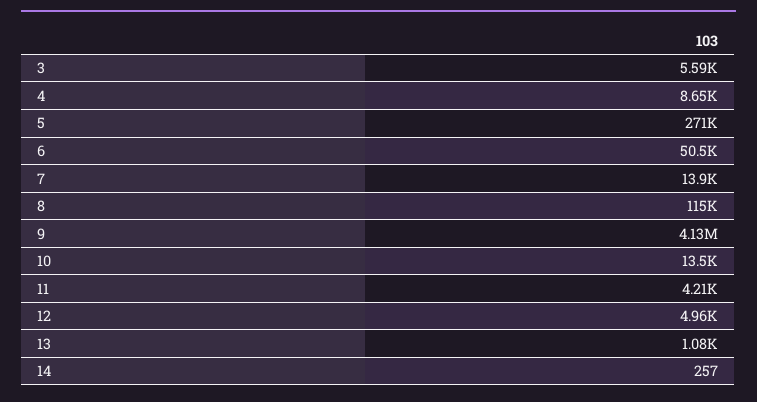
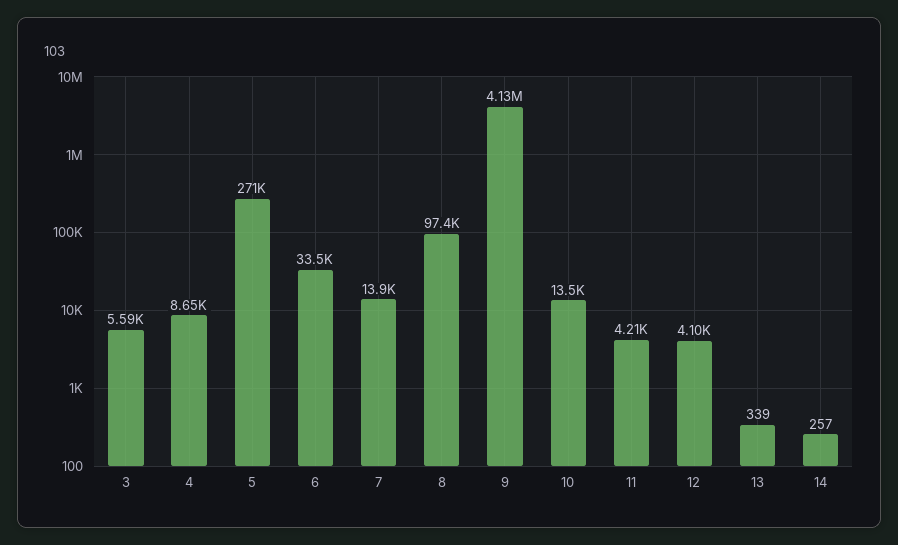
6: 50500 -> 33500
8: 115000 -> 97400
12: 4960 -> 4100
13: 1080 -> 339

